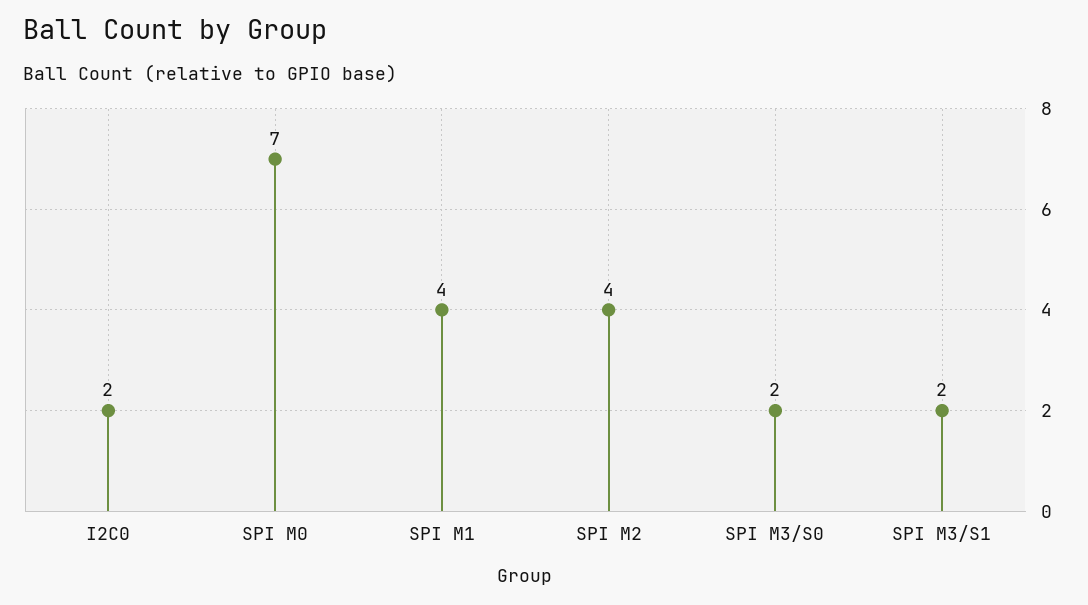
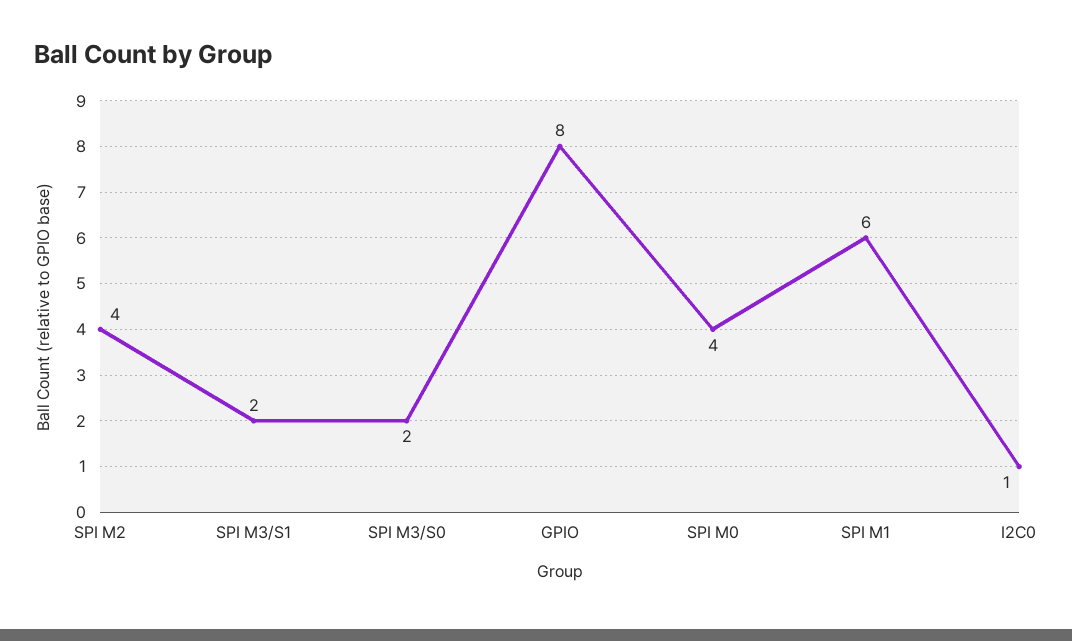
I2C0: 2 -> 1
SPI M0: 7 -> 4
SPI M1: 4 -> 6
GPIO: none -> 8

